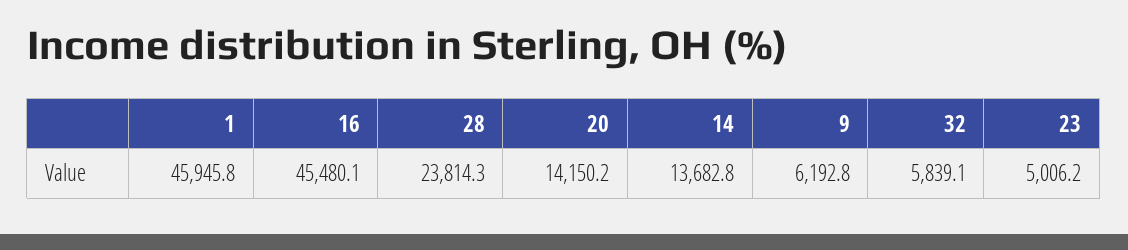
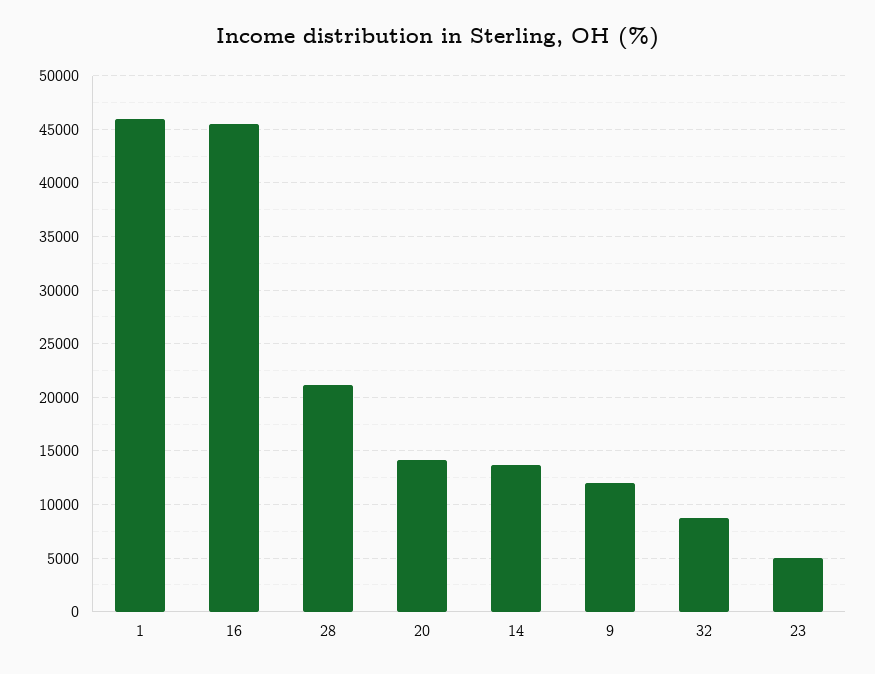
28: 23814.3 -> 21000
9: 6192.8 -> 12000
32: 5839.1 -> 9000

